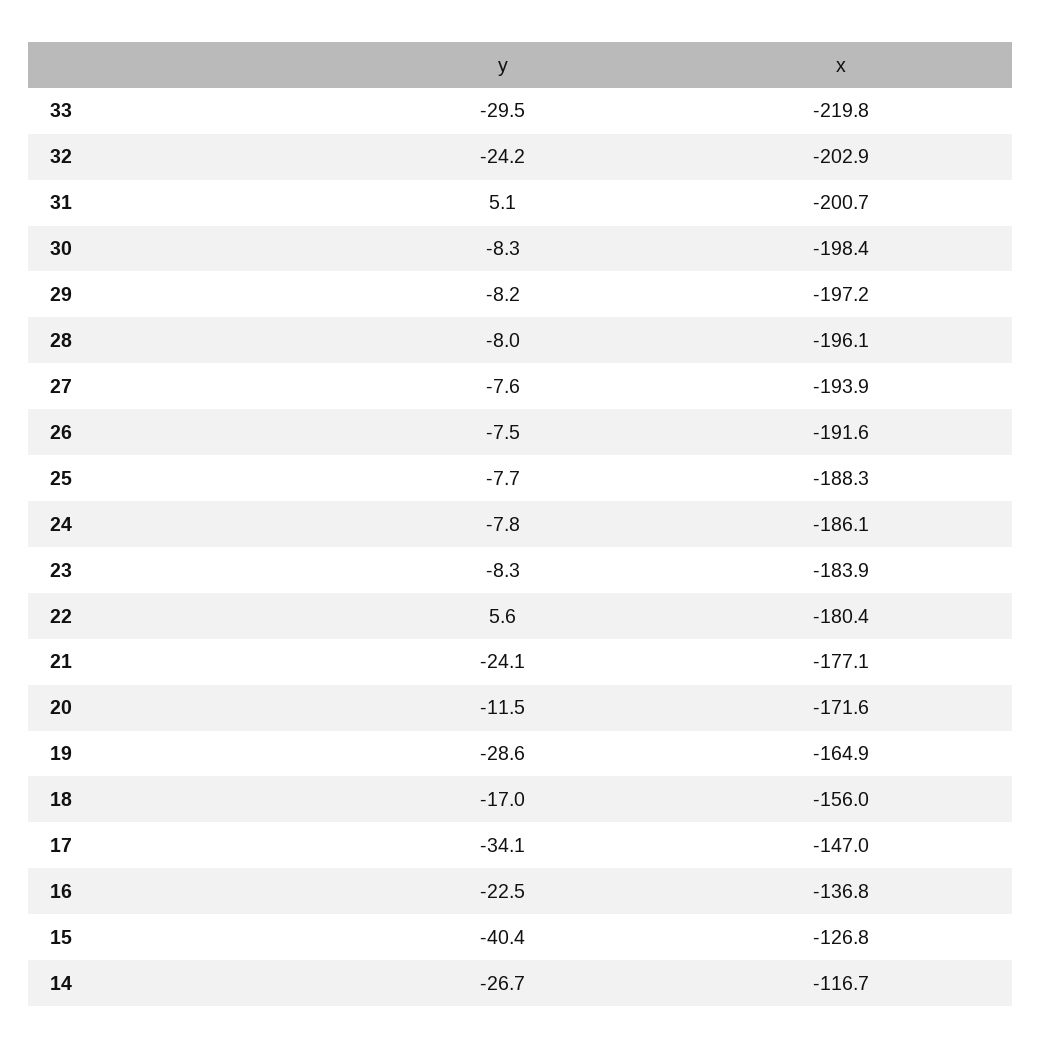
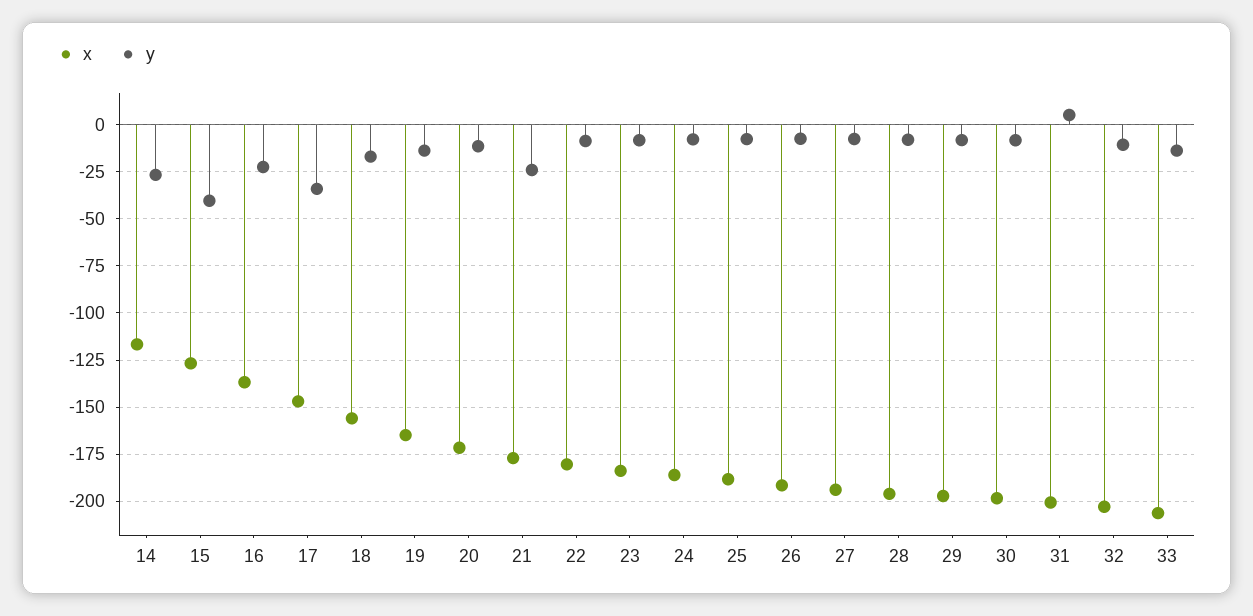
y, 33: -29.5 -> -15
x, 33: -219.8 -> -205
y, 32: -24.2 -> -10
y, 22: 5.6 -> -10
y, 19: -28.6 -> -15

